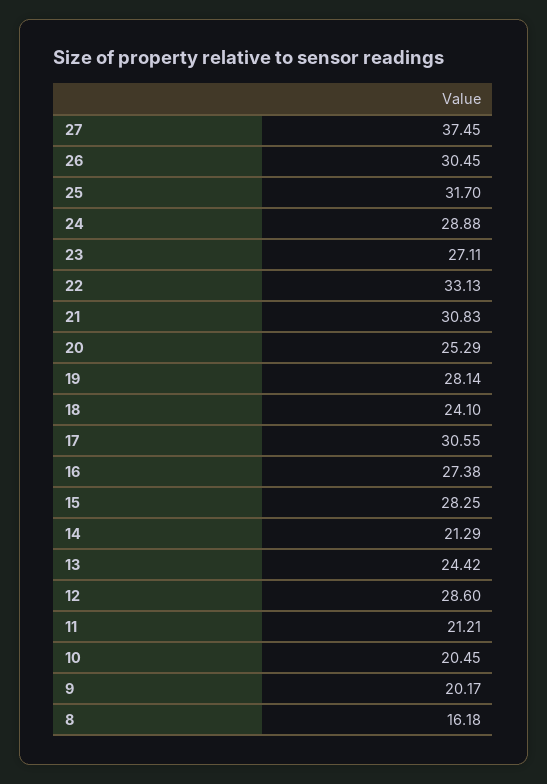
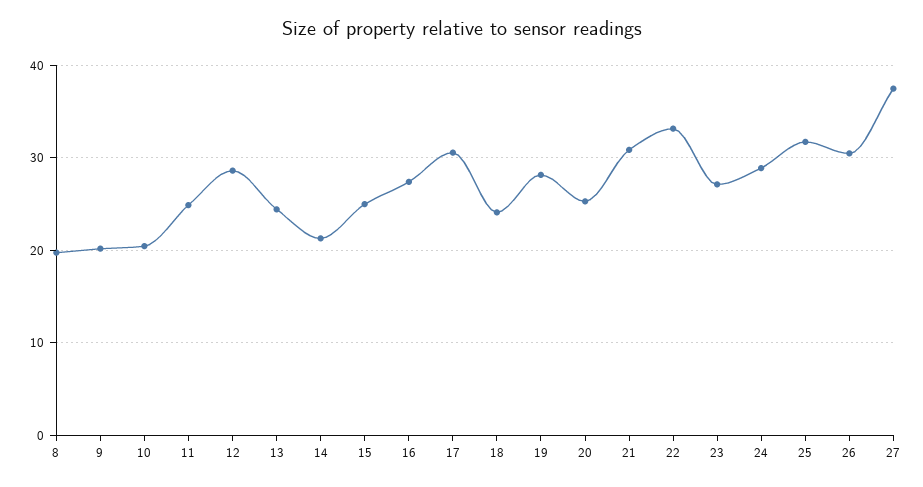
15: 28.25 -> 25
11: 21.21 -> 25
8: 16.18 -> 20

